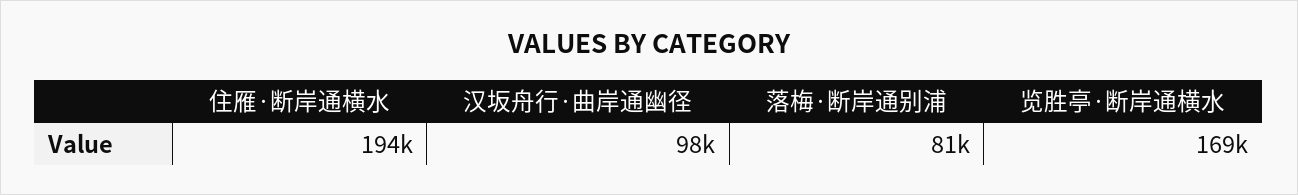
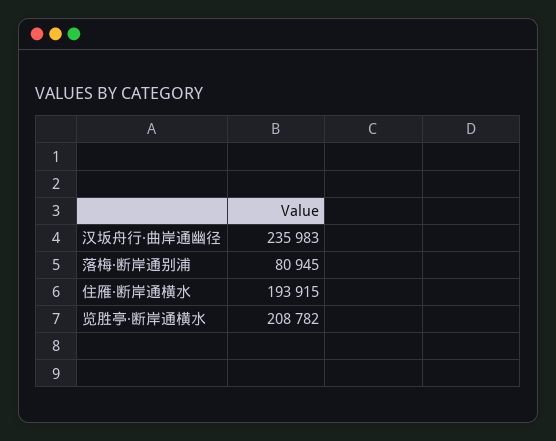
汉坂舟行·曲岸通幽径: 98000 -> 235983
览胜亭·断岸通横水: 169000 -> 208782

